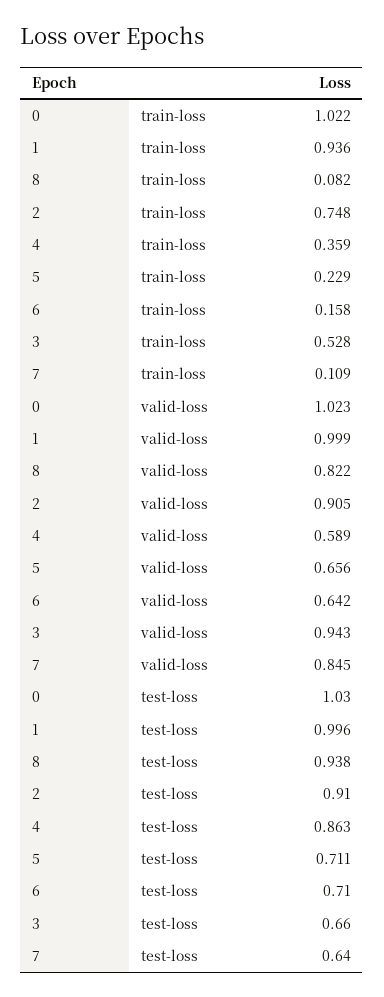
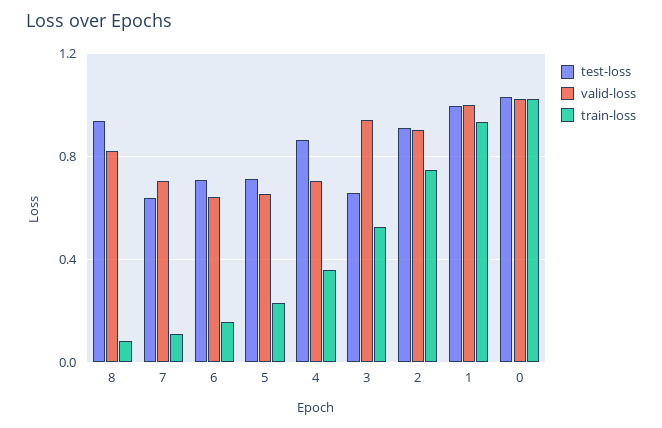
valid-loss, 4: 0.589 -> 0.7
valid-loss, 7: 0.845 -> 0.7

